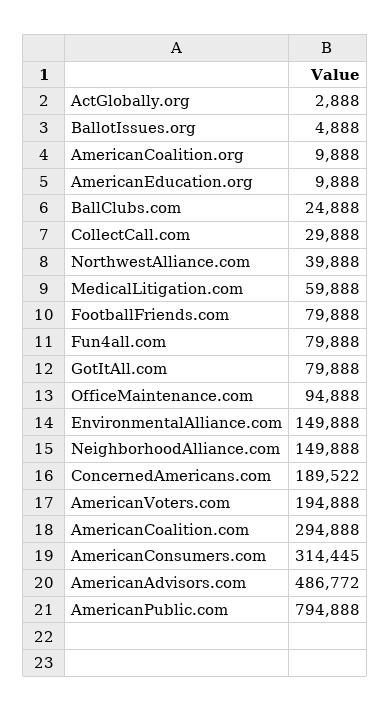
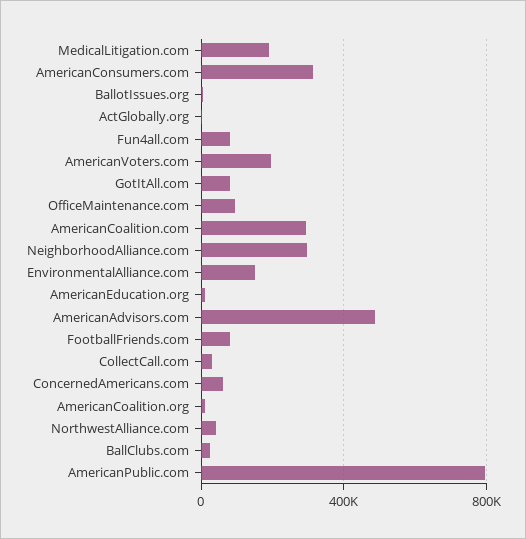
MedicalLitigation.com: 59888 -> 200000
NeighborhoodAlliance.com: 149888 -> 300000
ConcernedAmericans.com: 189522 -> 50000

